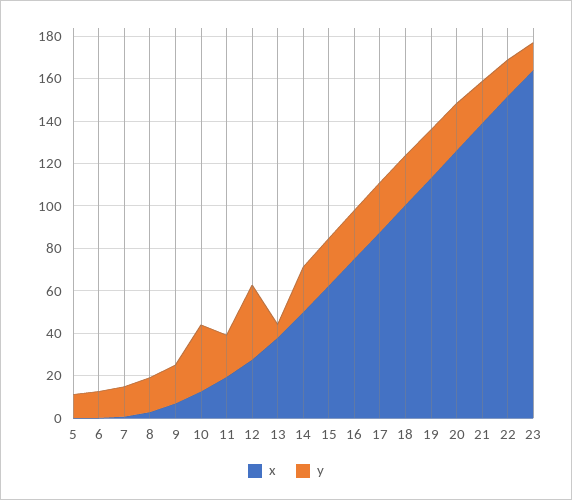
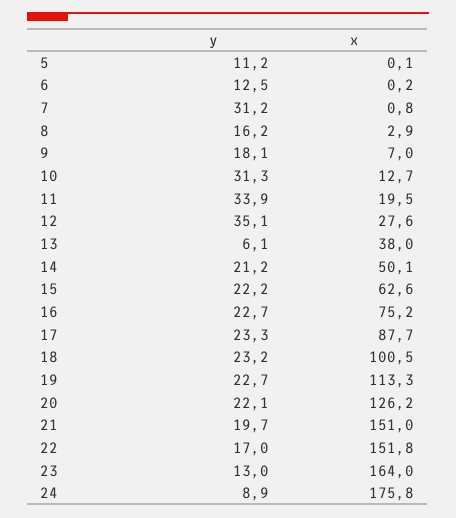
y, 7: 15 -> 31.2
y, 11: 20 -> 33.9
x, 21: 140 -> 151
y, 24: none -> 8.9
x, 24: none -> 175.8

